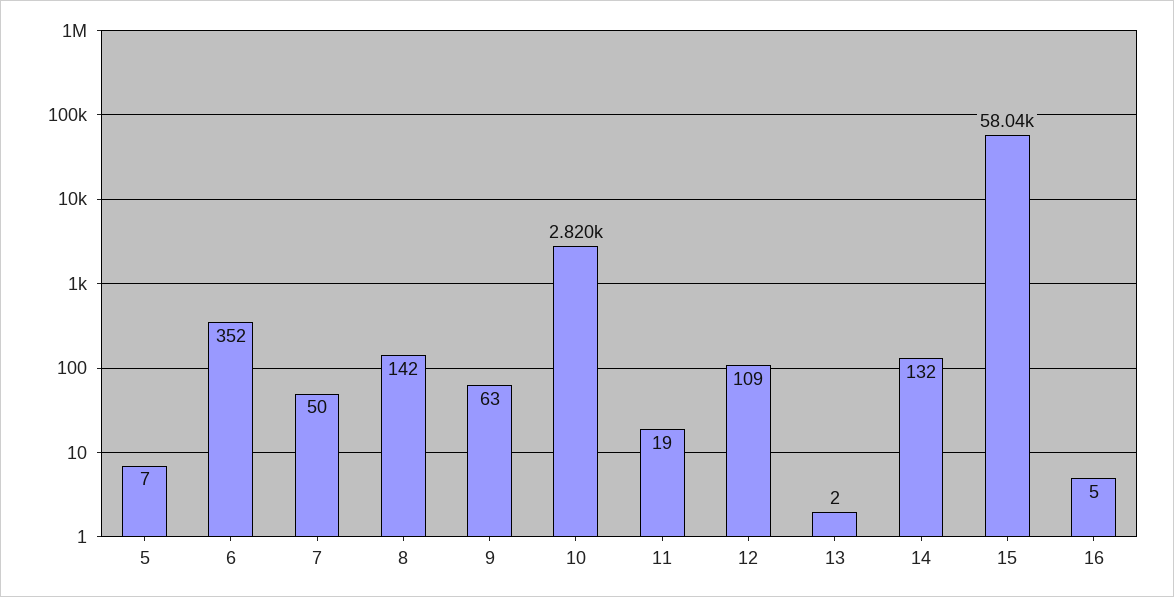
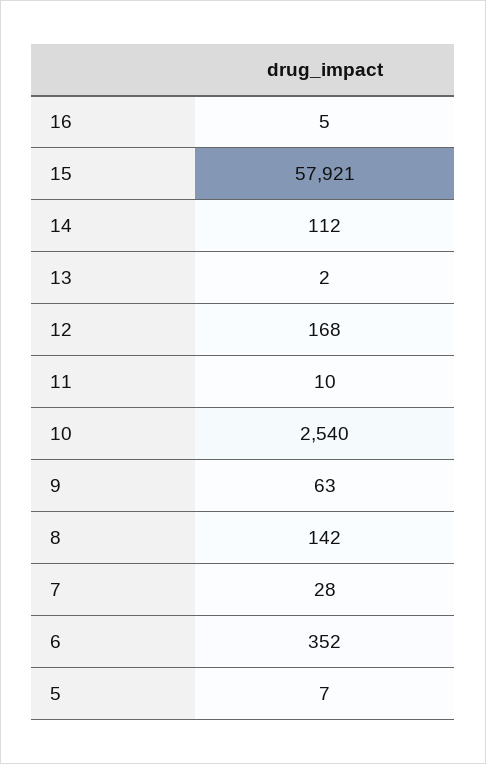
7: 50 -> 28
10: 2820 -> 2540
11: 19 -> 10
12: 109 -> 168
14: 132 -> 112
15: 58040 -> 57921

